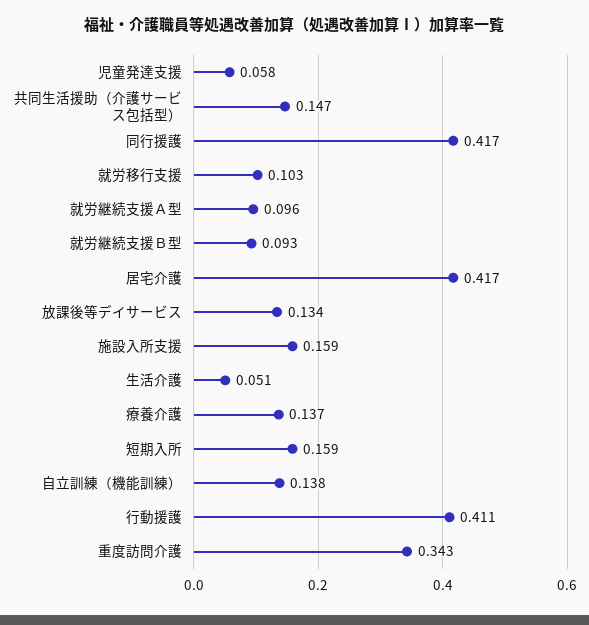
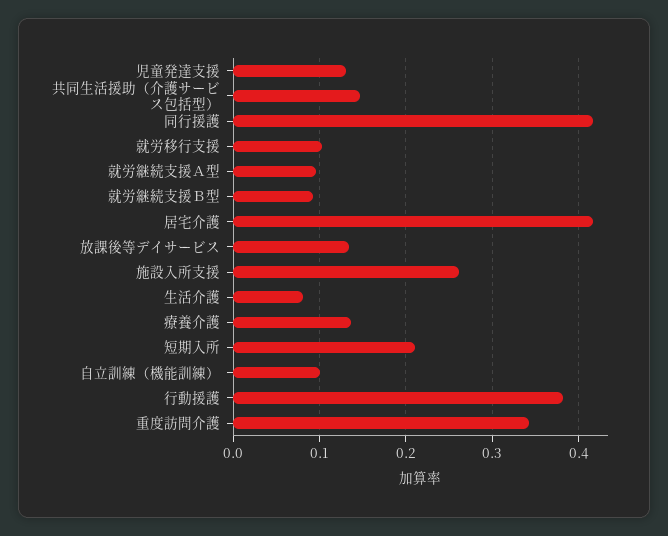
児童発達支援: 0.058 -> 0.13
施設入所支援: 0.159 -> 0.26
生活介護: 0.051 -> 0.08
短期入所: 0.159 -> 0.21
自立訓練（機能訓練）: 0.138 -> 0.1
行動援護: 0.411 -> 0.38

